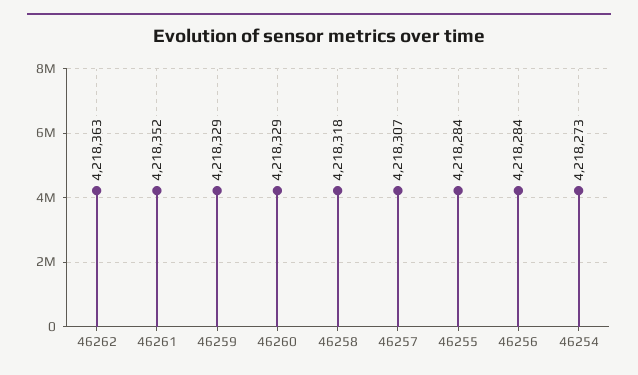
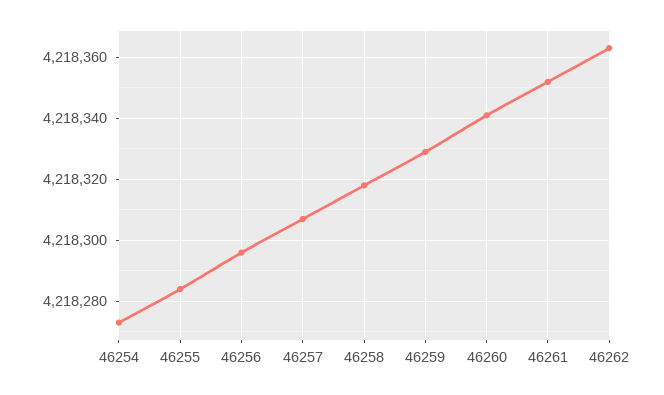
46260: 4218329 -> 4218340
46256: 4218284 -> 4218295

